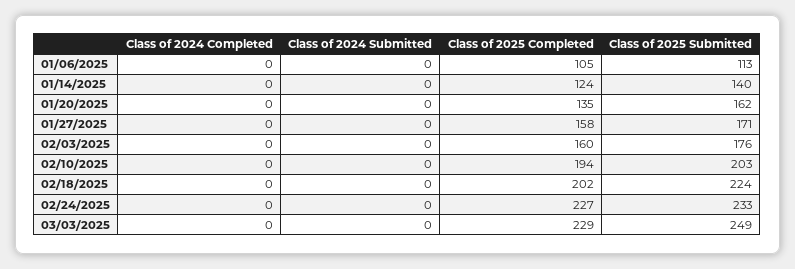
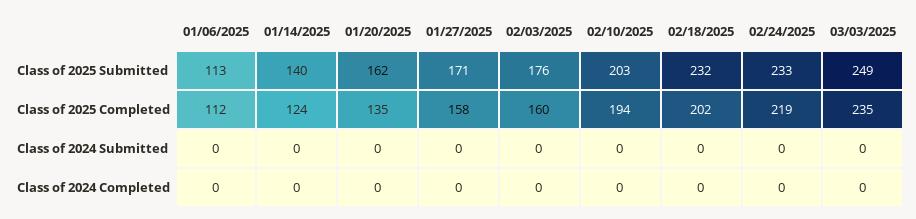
Class of 2025 Completed, 01/06/2025: 105 -> 112
Class of 2025 Submitted, 02/18/2025: 224 -> 232
Class of 2025 Completed, 02/24/2025: 227 -> 219
Class of 2025 Completed, 03/03/2025: 229 -> 235

